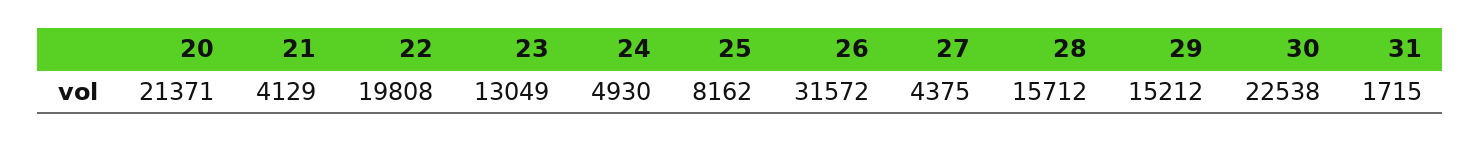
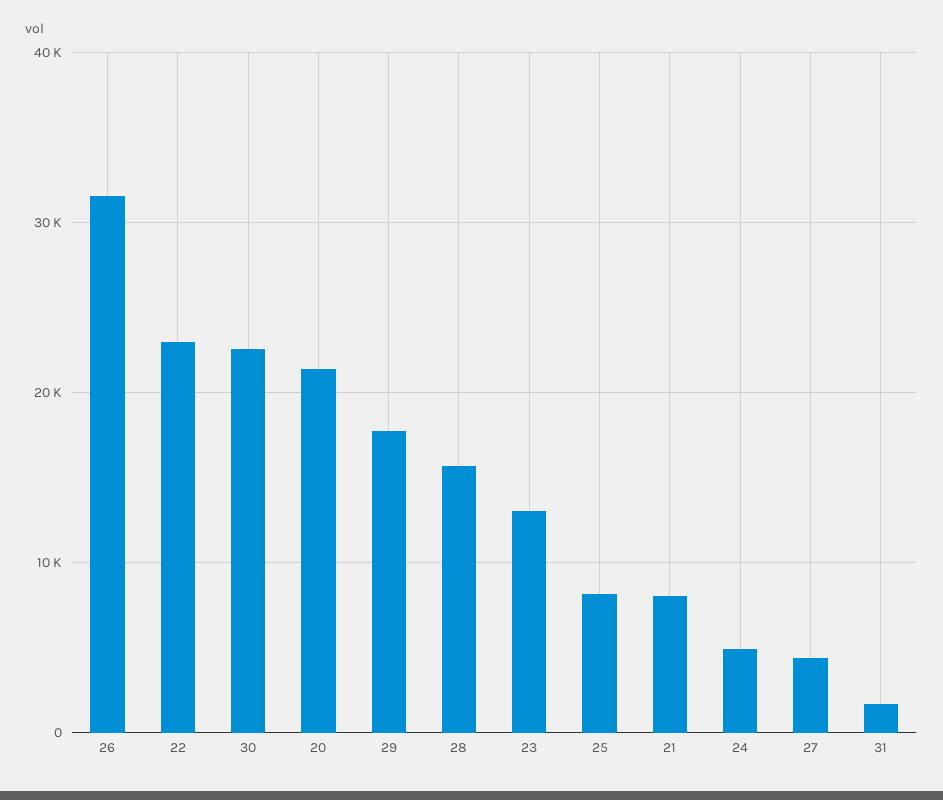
21: 4129 -> 8000
22: 19808 -> 23000
29: 15212 -> 18000

